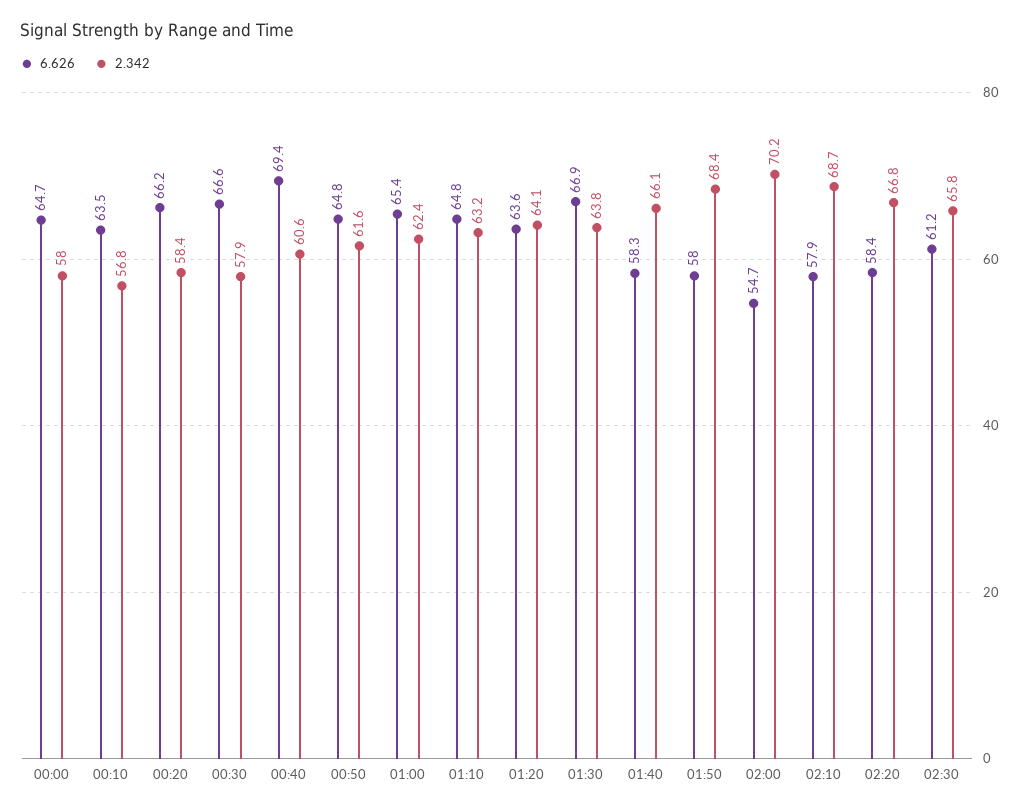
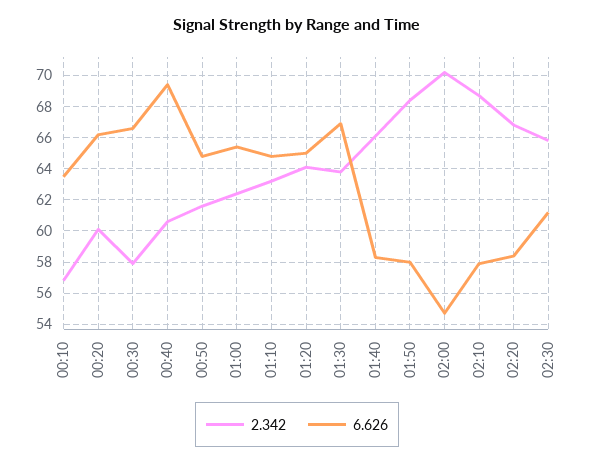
6.626, 00:00: 64.7 -> none
2.342, 00:00: 58 -> none
2.342, 00:20: 58.4 -> 60
6.626, 01:20: 63.6 -> 65

